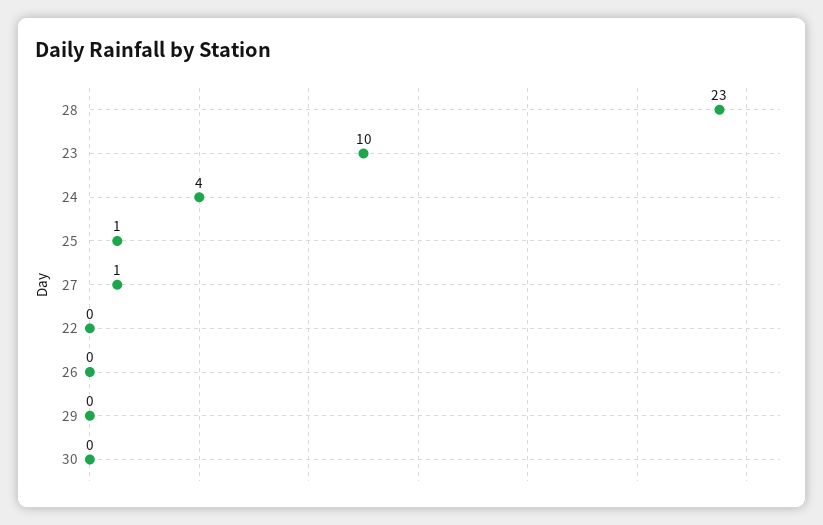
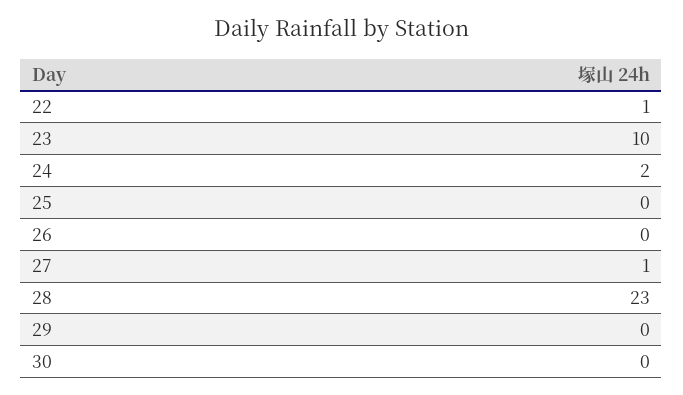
24: 4 -> 2
25: 1 -> 0
22: 0 -> 1

